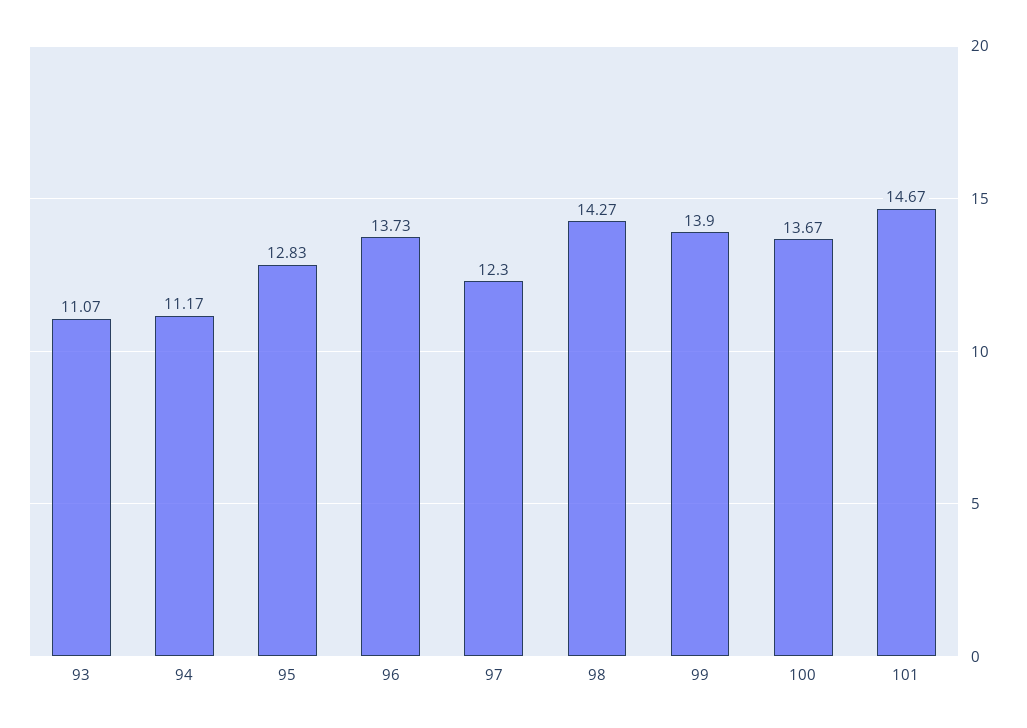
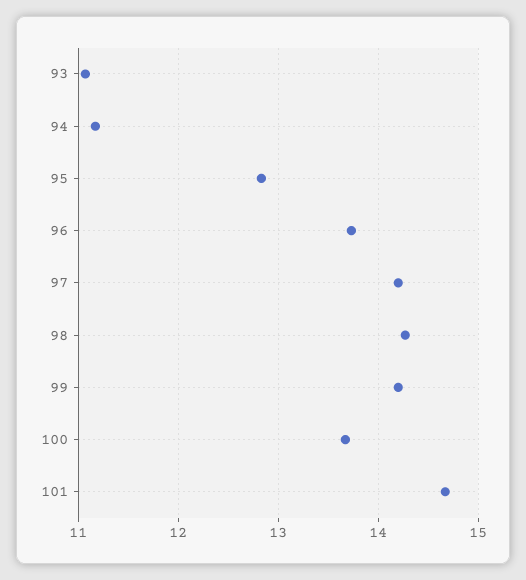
97: 12.3 -> 14.2
99: 13.9 -> 14.2

